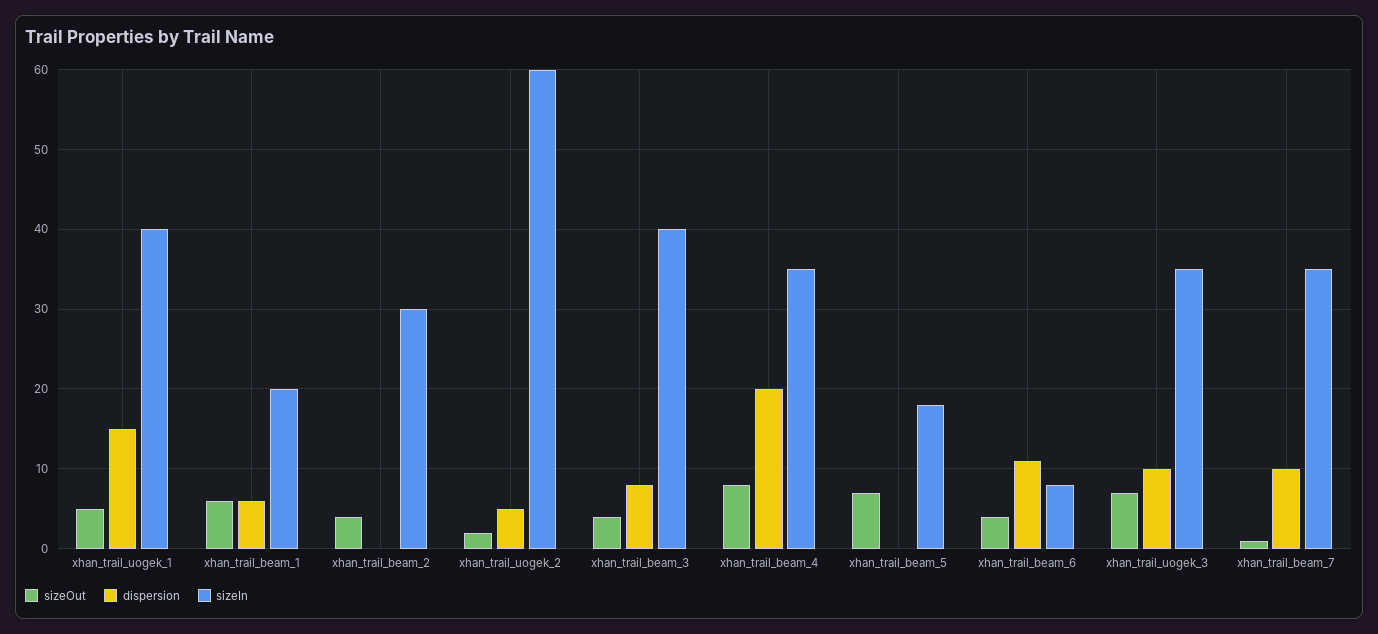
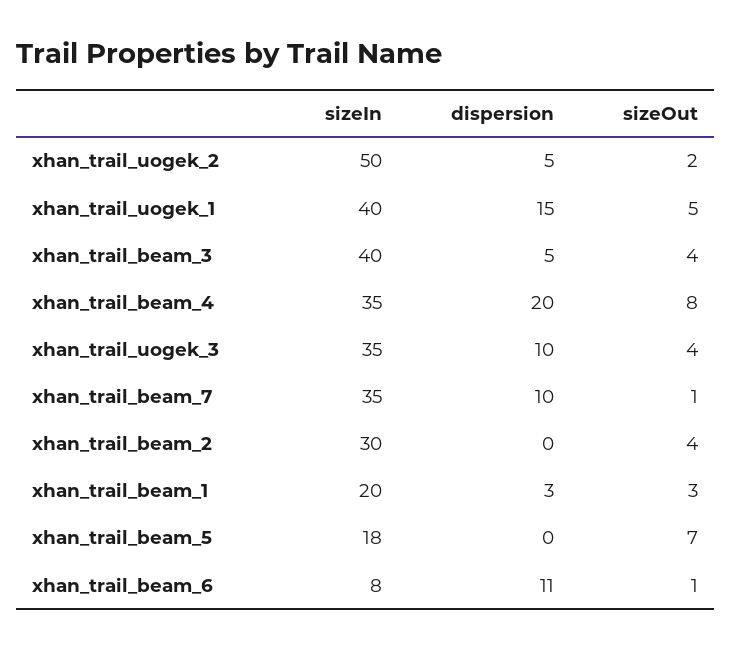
sizeOut, xhan_trail_beam_1: 6 -> 3
dispersion, xhan_trail_beam_1: 6 -> 3
sizeIn, xhan_trail_uogek_2: 60 -> 50
dispersion, xhan_trail_beam_3: 8 -> 5
sizeOut, xhan_trail_beam_6: 4 -> 1
sizeOut, xhan_trail_uogek_3: 7 -> 4

